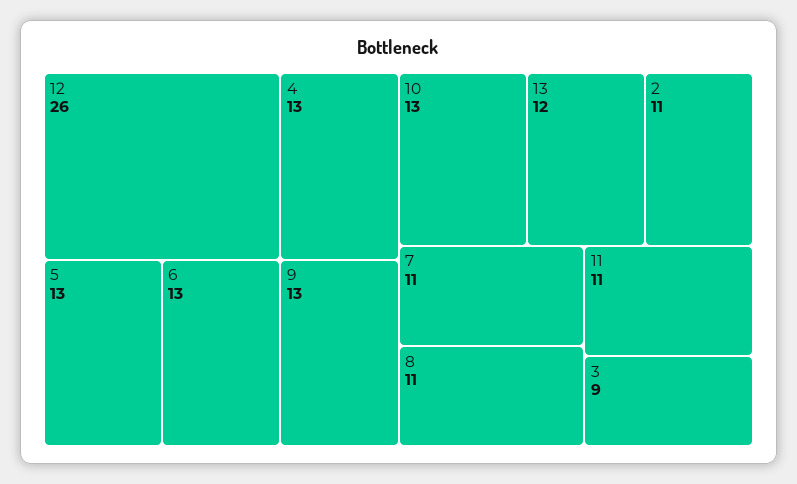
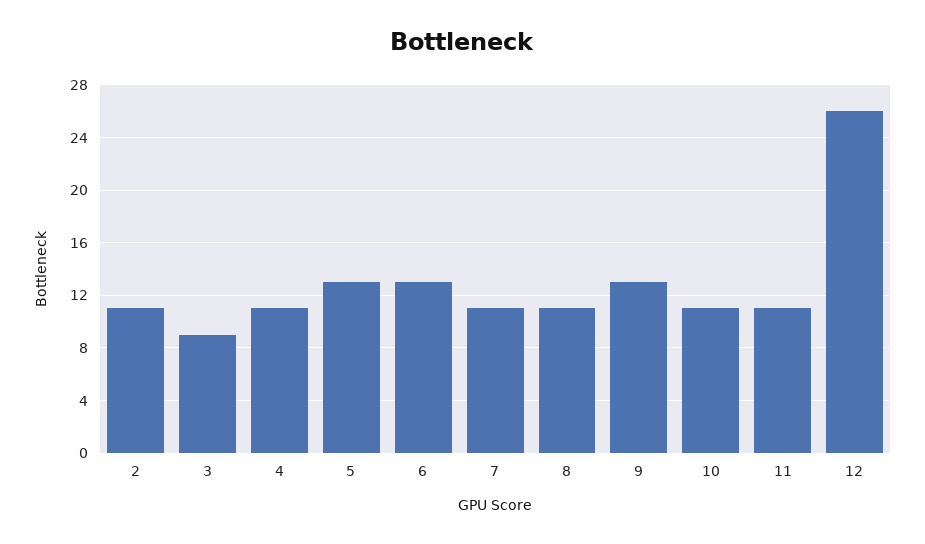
4: 13 -> 11
10: 13 -> 11
13: 12 -> none

